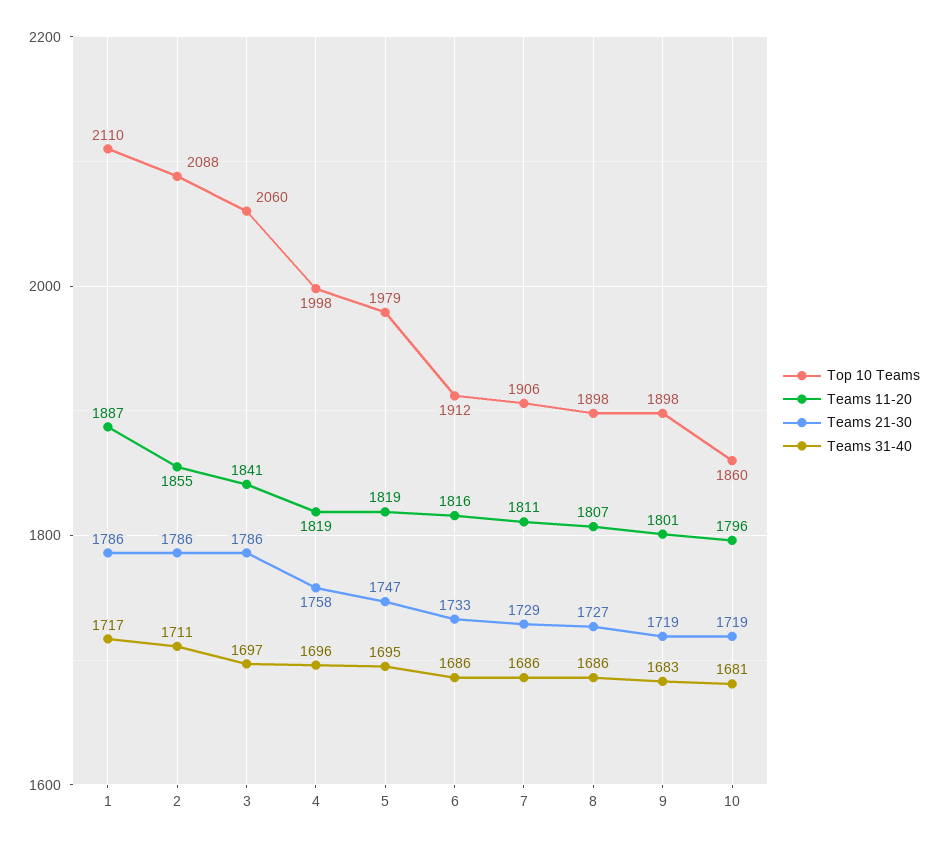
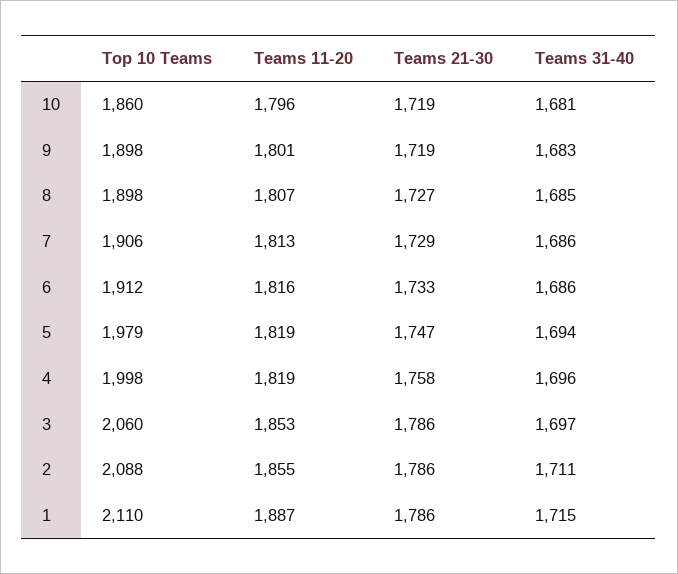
Teams 31-40, 1: 1717 -> 1715
Teams 11-20, 3: 1841 -> 1853
Teams 31-40, 5: 1695 -> 1694
Teams 11-20, 7: 1811 -> 1813
Teams 31-40, 8: 1686 -> 1685

